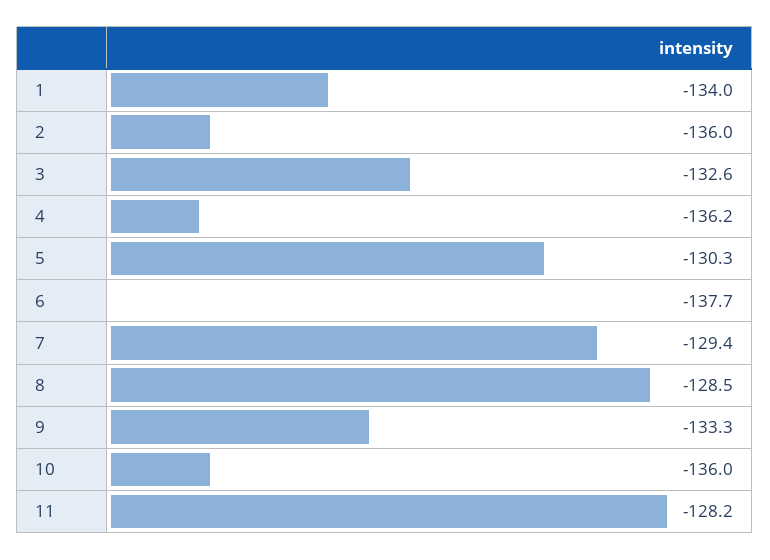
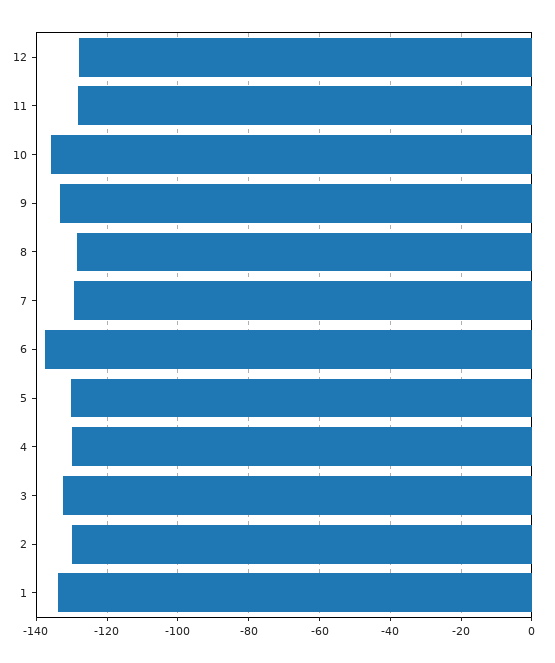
2: -136 -> -130
4: -136.2 -> -130
12: none -> -128

